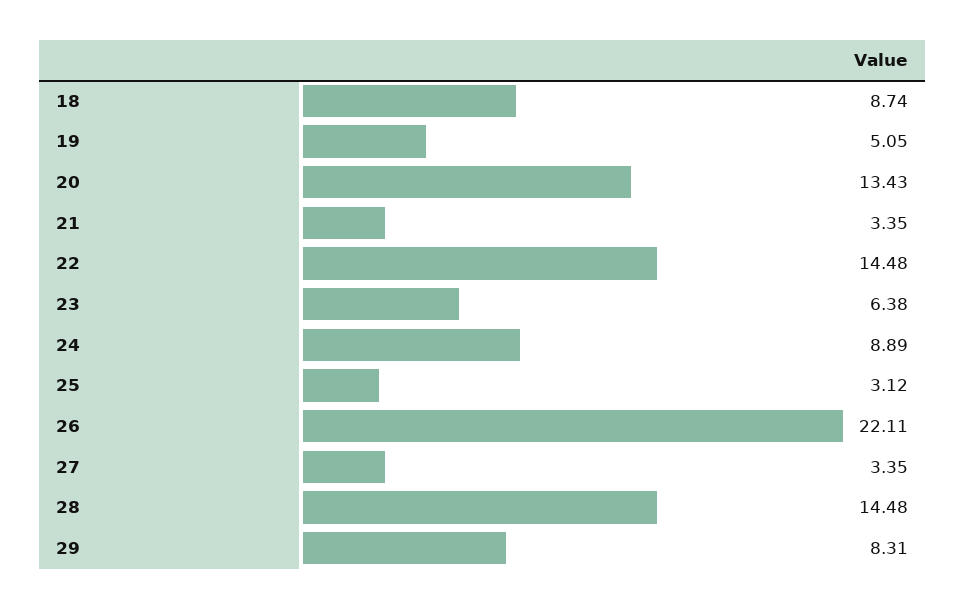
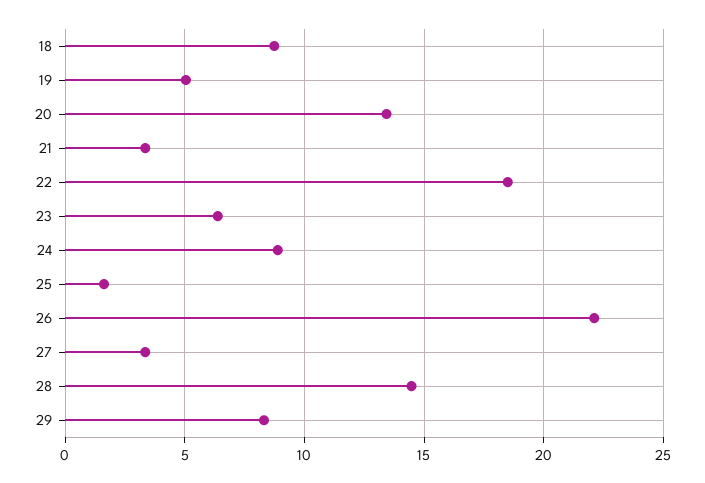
22: 14.48 -> 18.5
25: 3.12 -> 1.5

